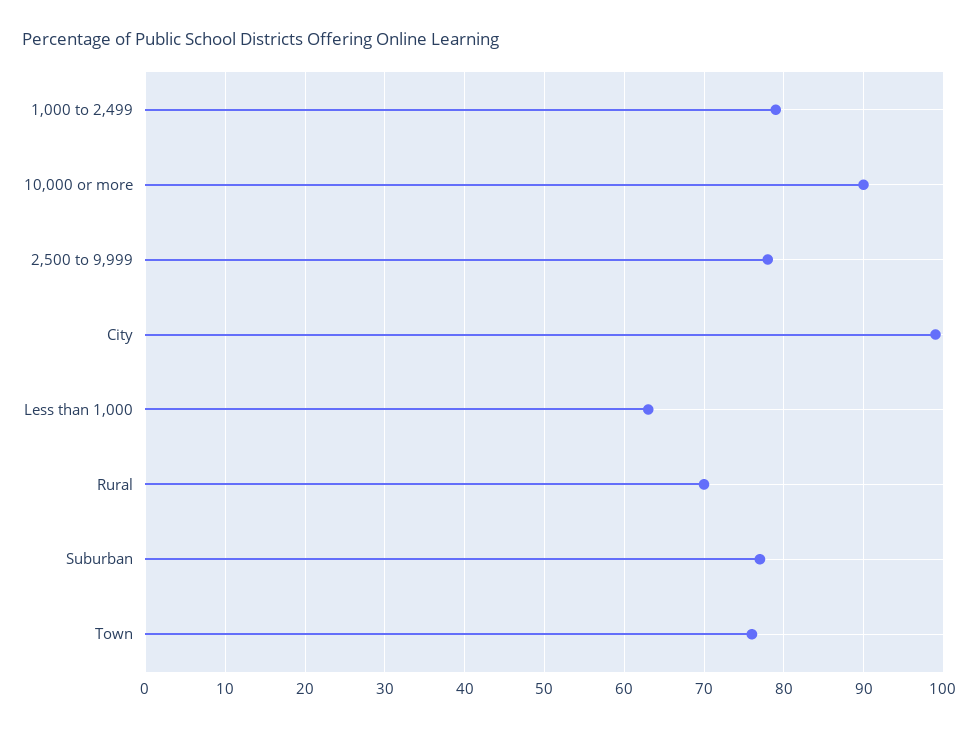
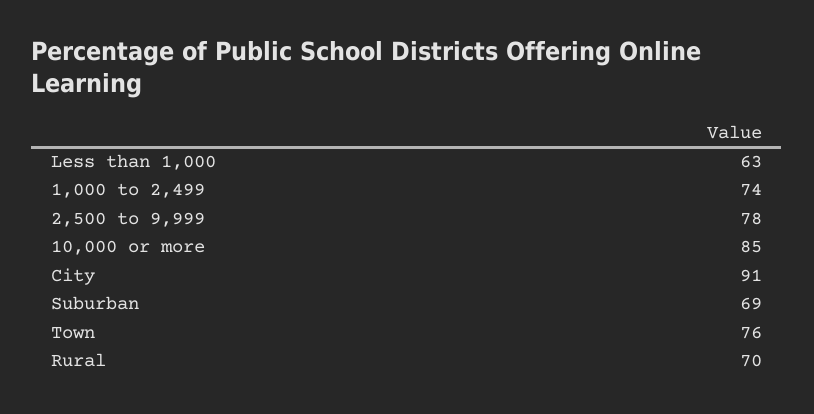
1,000 to 2,499: 79 -> 74
10,000 or more: 90 -> 85
City: 99 -> 91
Suburban: 77 -> 69

